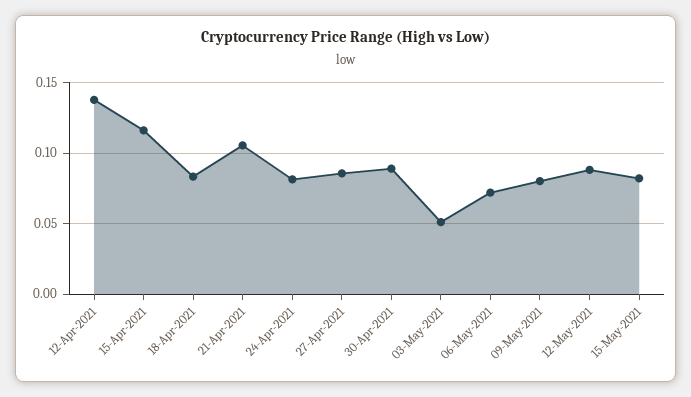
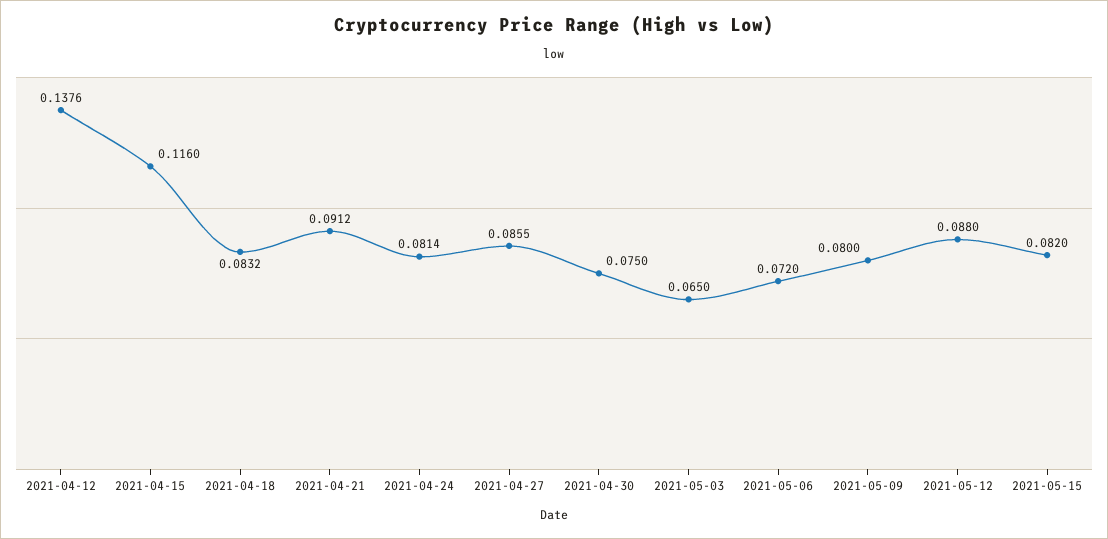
21-Apr-2021: 0.105 -> 0.0912
30-Apr-2021: 0.09 -> 0.075
03-May-2021: 0.05 -> 0.065

